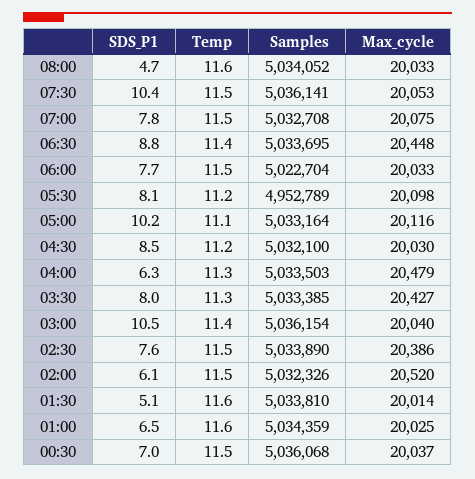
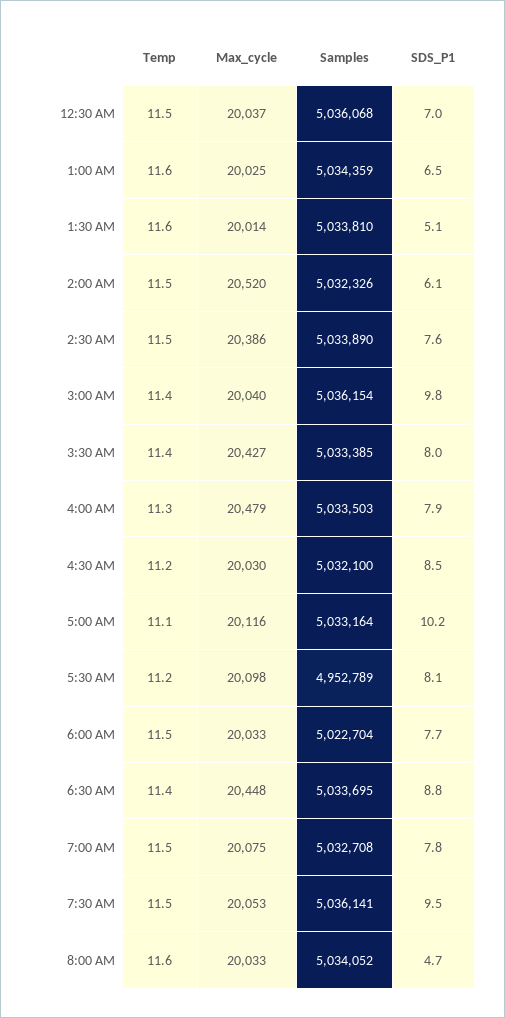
SDS_P1, 07:30: 10.4 -> 9.5
SDS_P1, 04:00: 6.3 -> 7.9
Temp, 03:30: 11.3 -> 11.4
SDS_P1, 03:00: 10.5 -> 9.8

